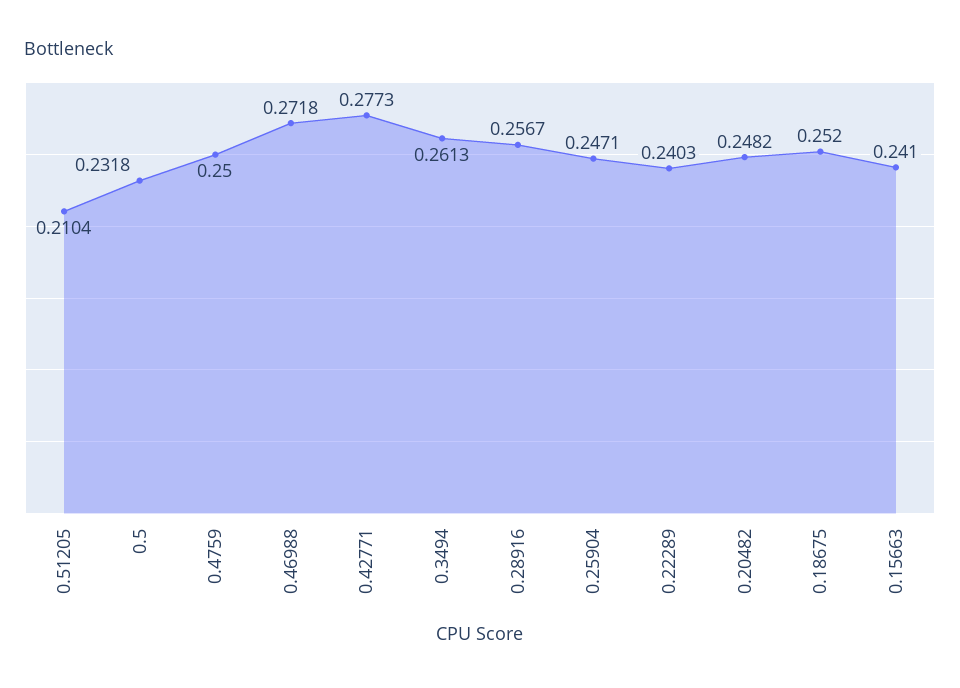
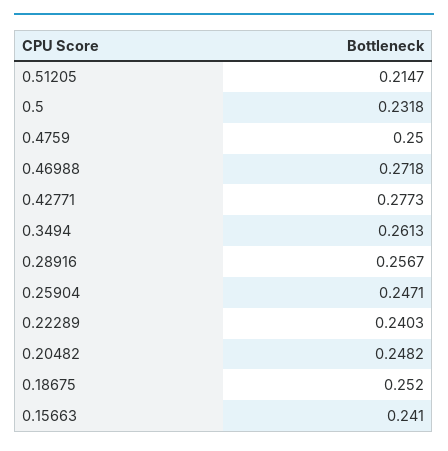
0.51205: 0.2104 -> 0.2147

